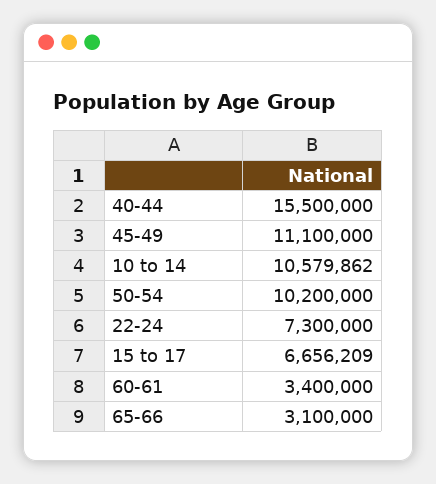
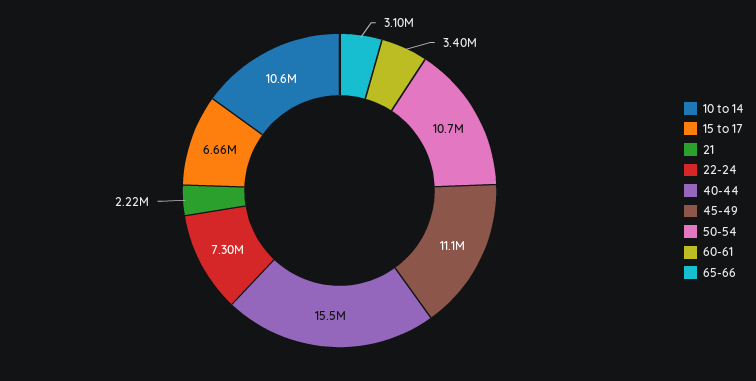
50-54: 10200000 -> 10700000
21: none -> 2220000

